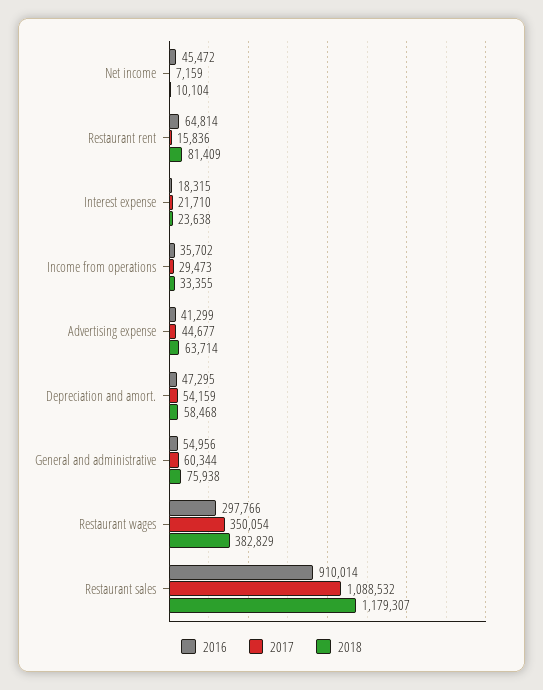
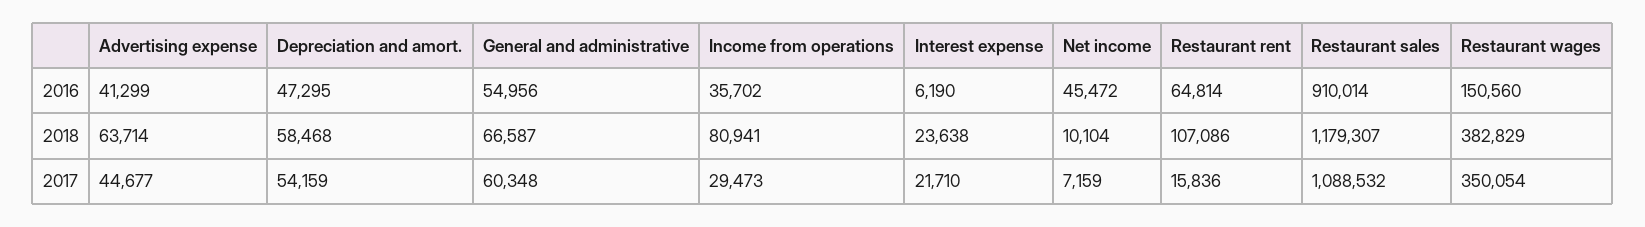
2018, Restaurant rent: 81409 -> 107086
2016, Interest expense: 18315 -> 6190
2018, Income from operations: 33355 -> 80941
2017, General and administrative: 60344 -> 60348
2018, General and administrative: 75938 -> 66587
2016, Restaurant wages: 297766 -> 150560

